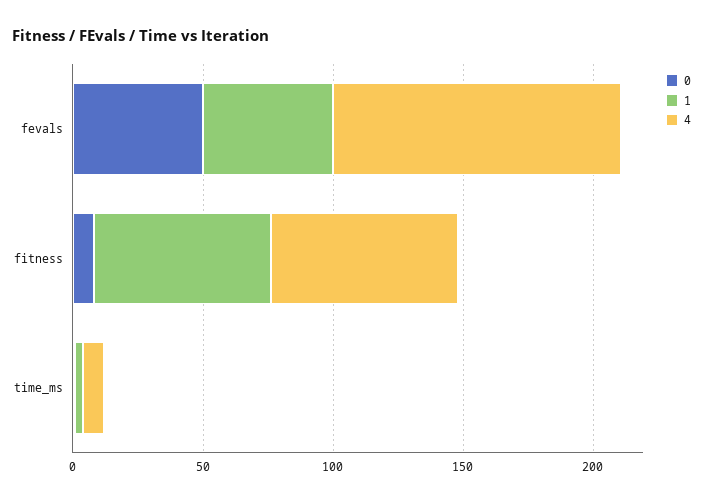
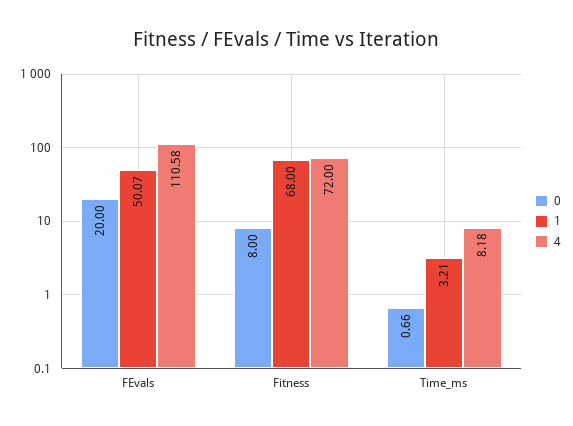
0, fevals: 50 -> 20

